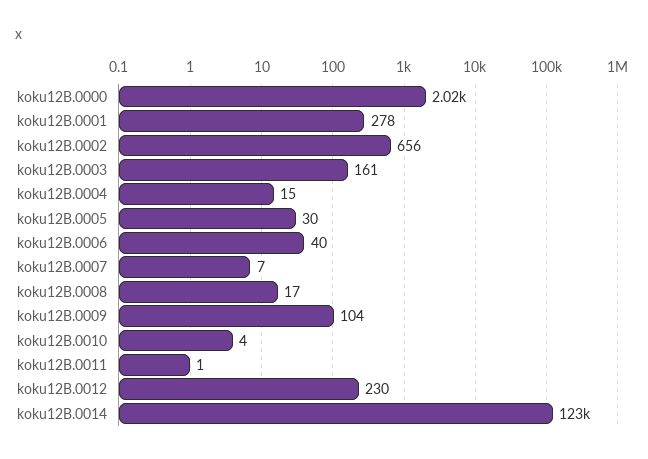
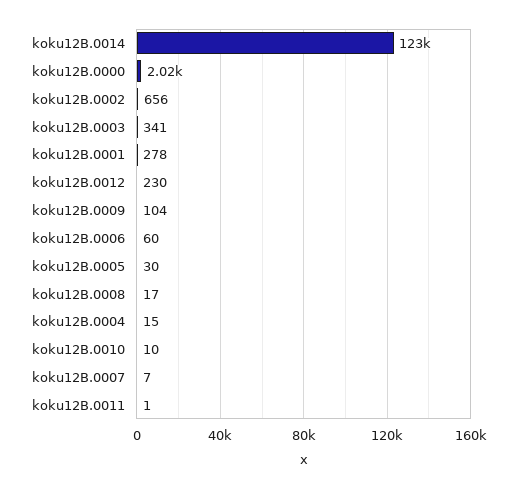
koku12B.0003: 161 -> 341
koku12B.0006: 40 -> 60
koku12B.0010: 4 -> 10

